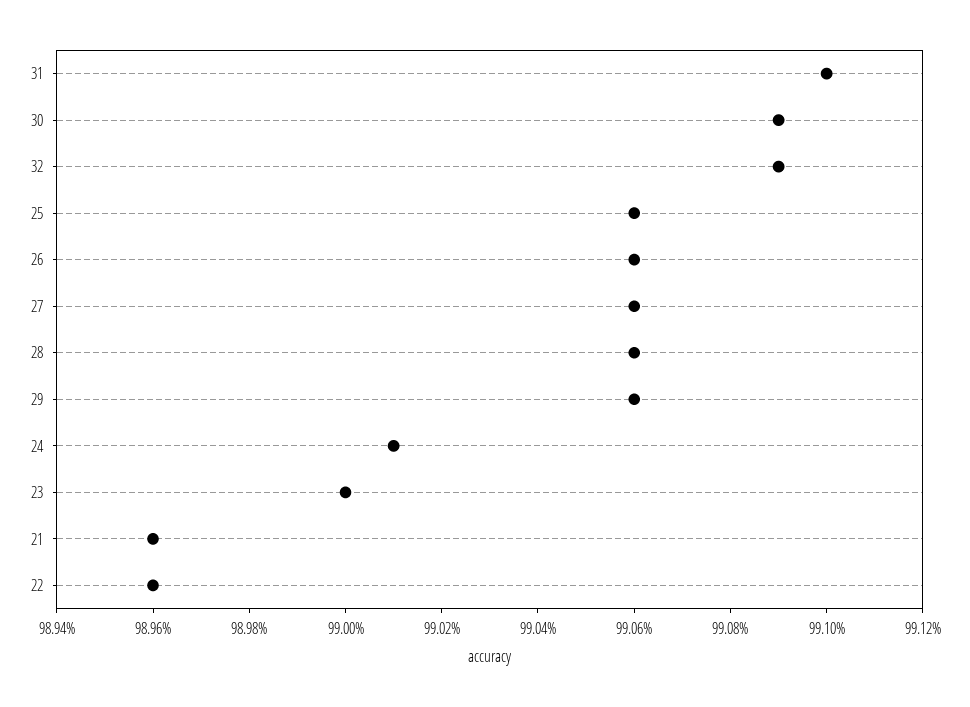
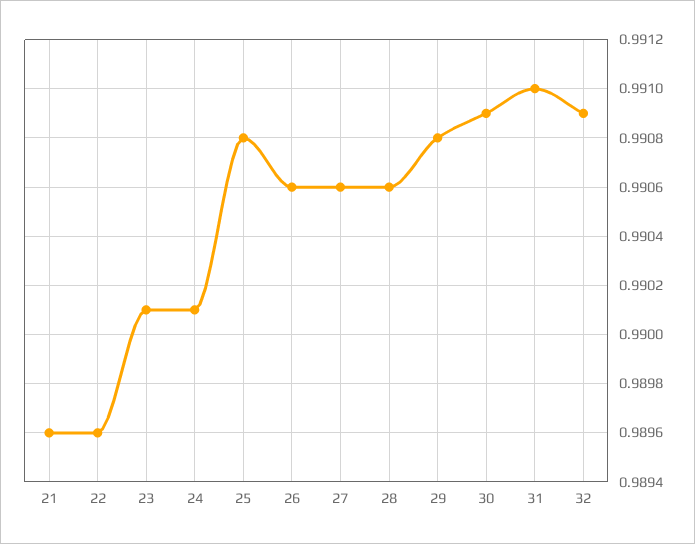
25: 0.9906 -> 0.9908
29: 0.9906 -> 0.9908
23: 0.99 -> 0.9901

